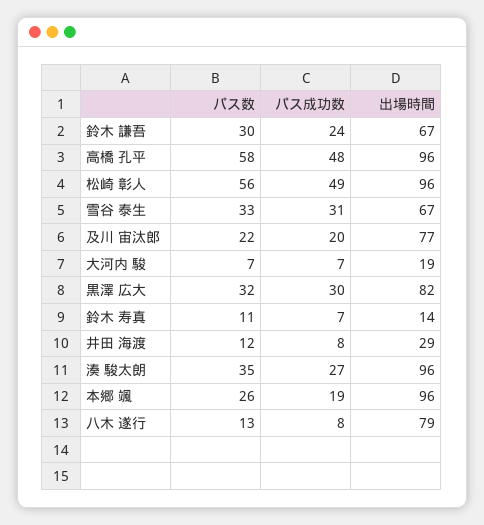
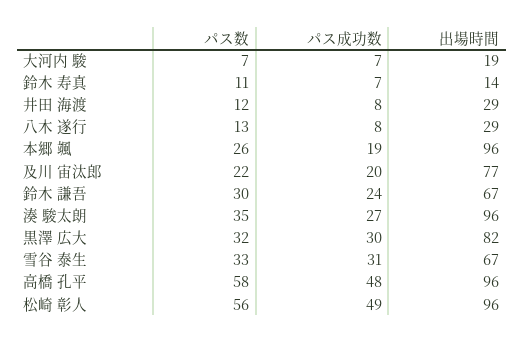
出場時間, 八木 遂行: 79 -> 29

